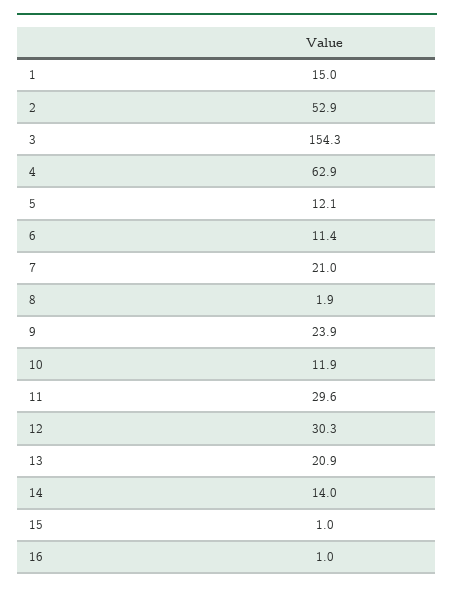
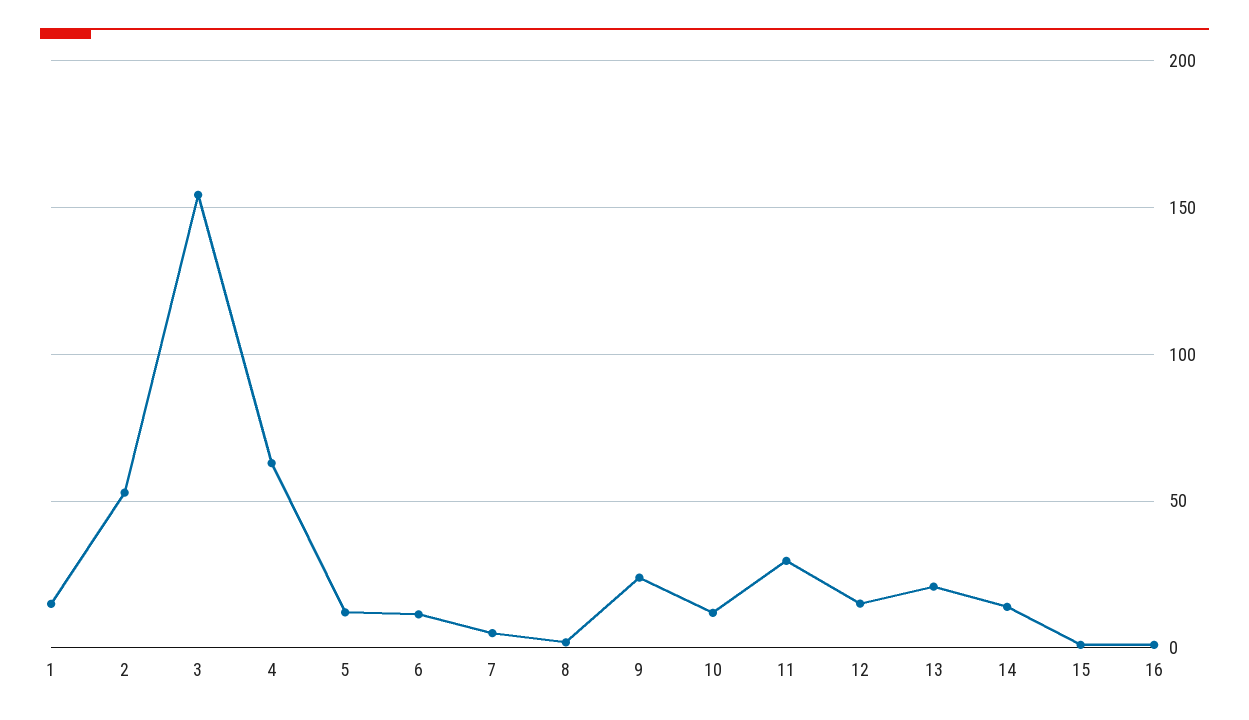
7: 21 -> 5
12: 30.3 -> 15

